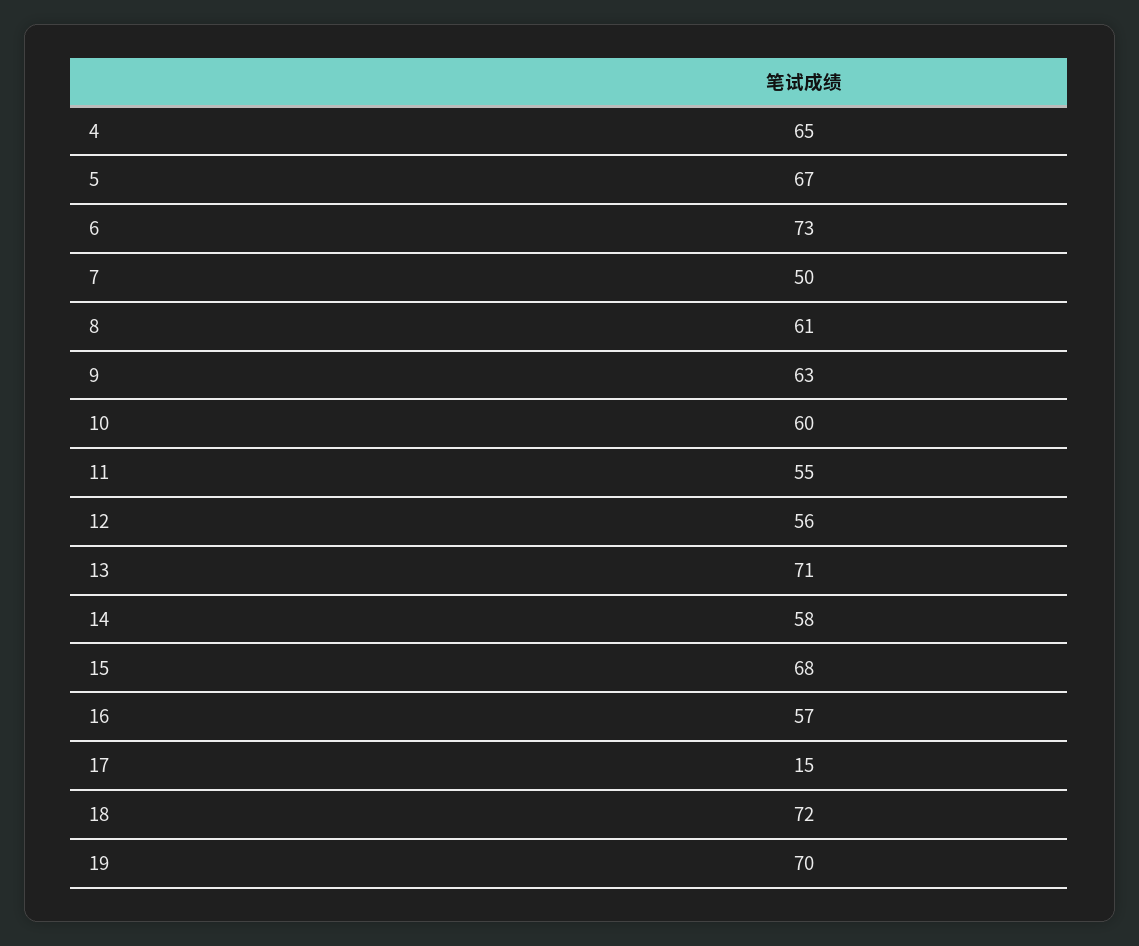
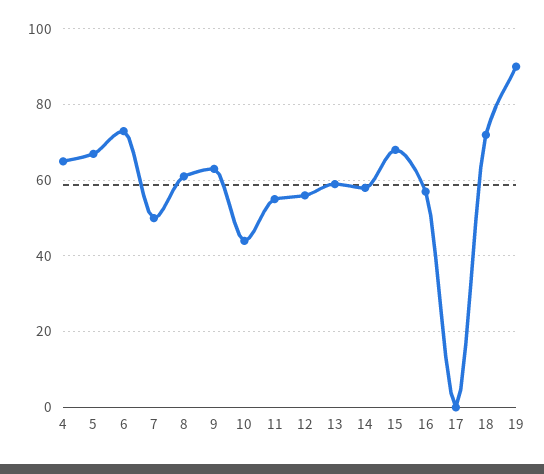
10: 60 -> 45
13: 71 -> 60
17: 15 -> 0
19: 70 -> 90

